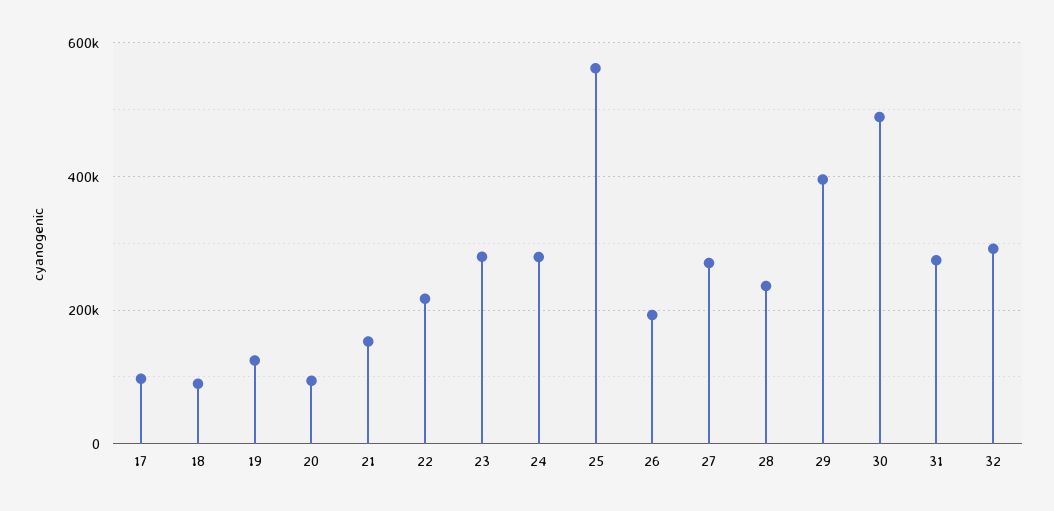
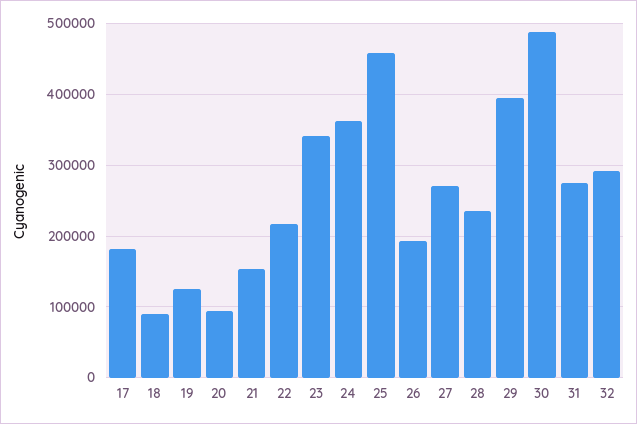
17: 100000 -> 180000
23: 280000 -> 340000
24: 280000 -> 360000
25: 560000 -> 460000

